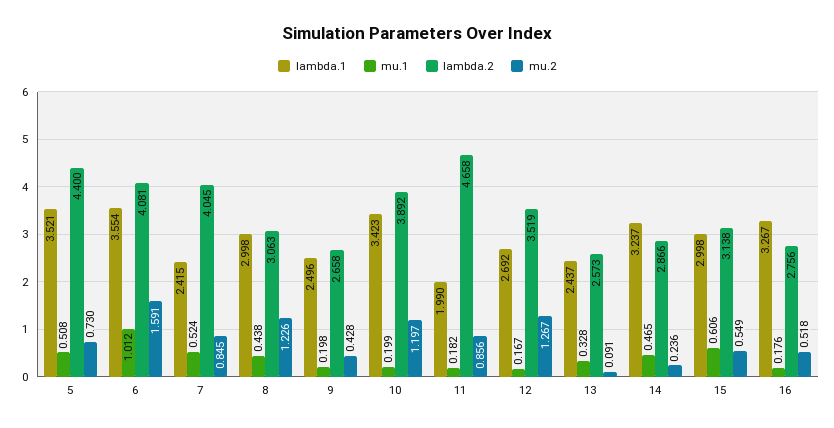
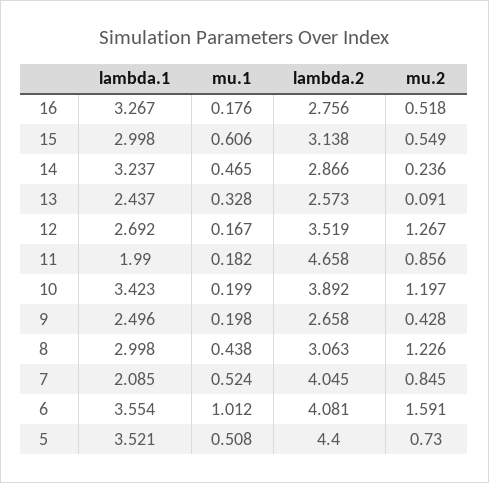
lambda.1, 7: 2.415 -> 2.085

